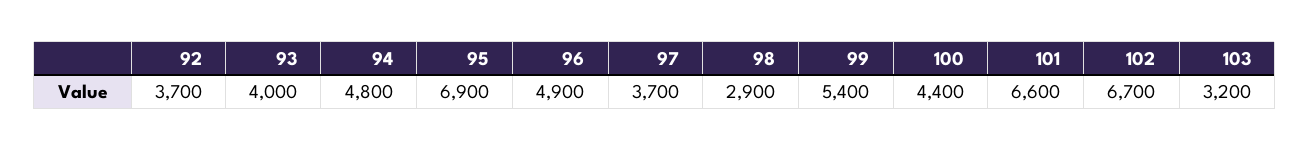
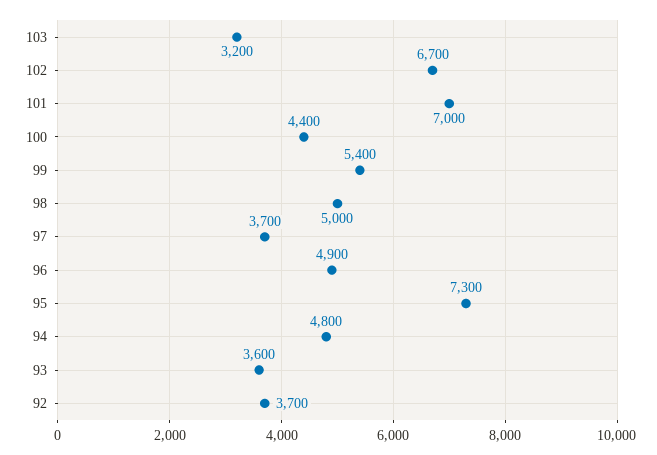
93: 4000 -> 3600
95: 6900 -> 7300
98: 2900 -> 5000
101: 6600 -> 7000

